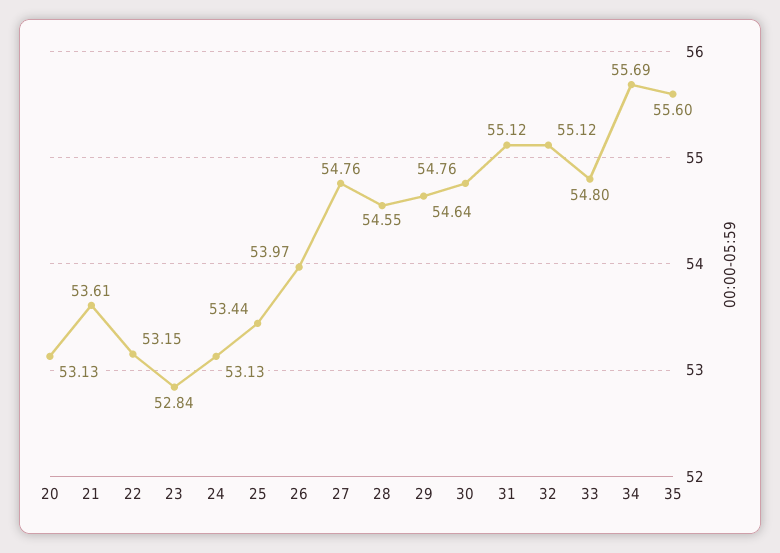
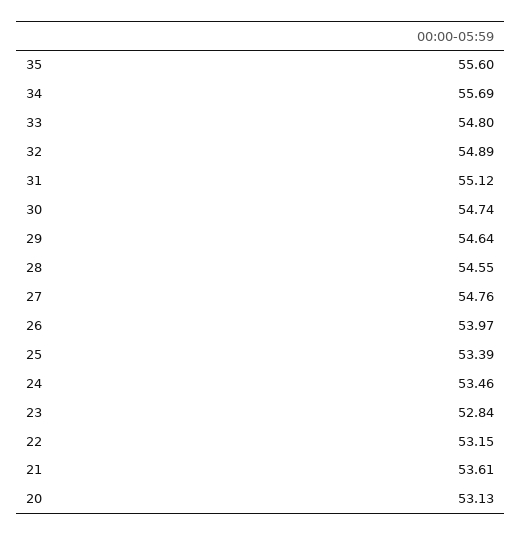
24: 53.13 -> 53.46
25: 53.44 -> 53.39
30: 54.76 -> 54.74
32: 55.12 -> 54.89

